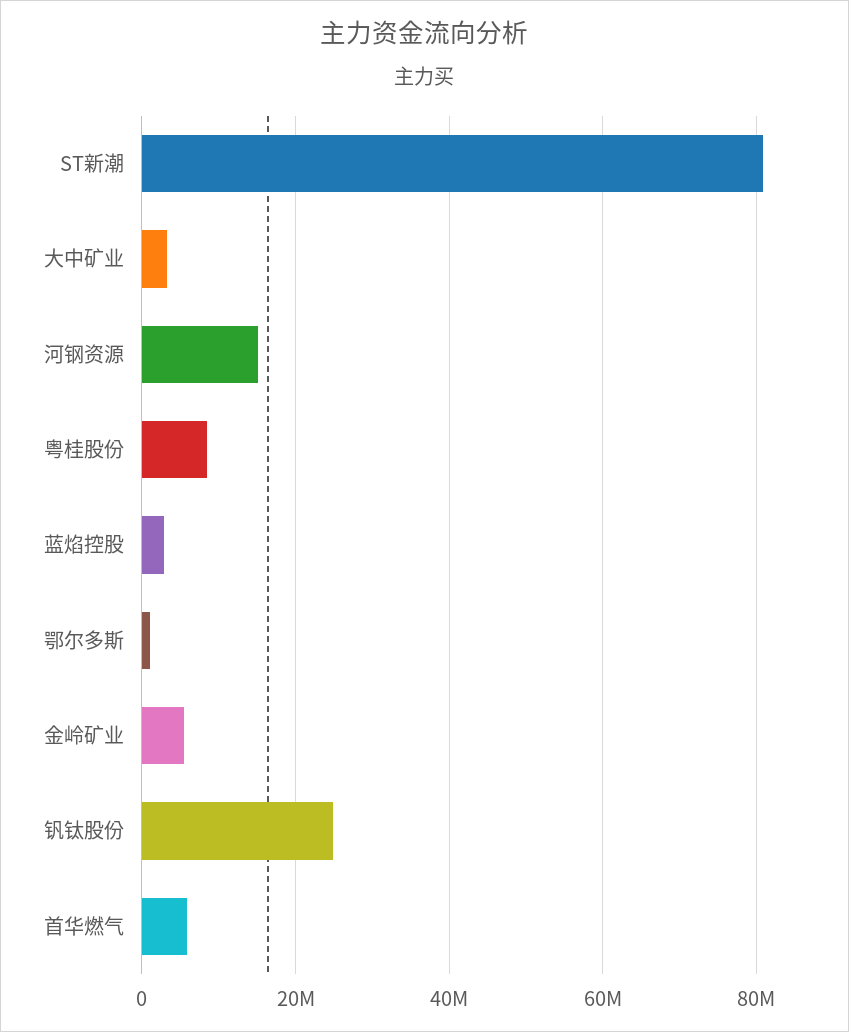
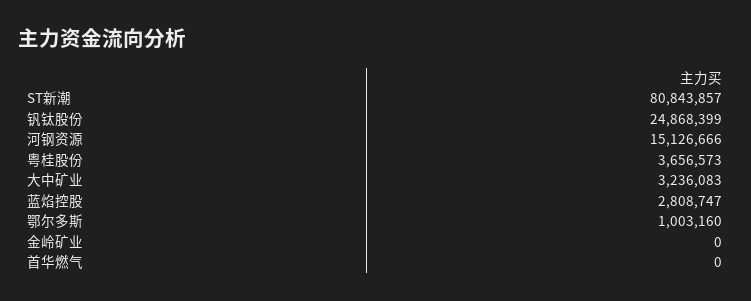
粤桂股份: 8000000 -> 3656573
金岭矿业: 6000000 -> 0
首华燃气: 6000000 -> 0

